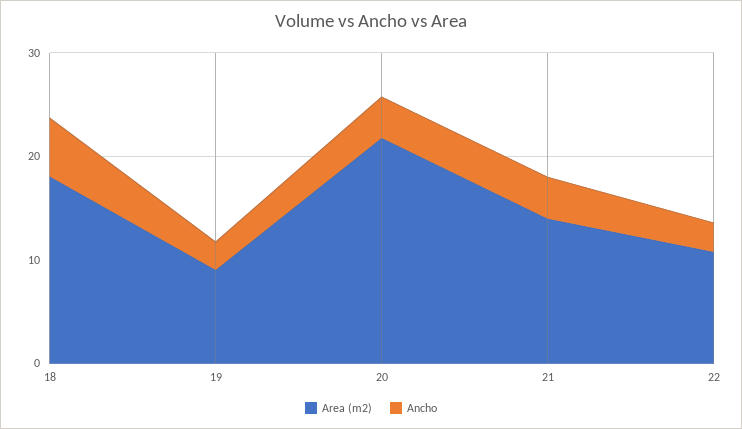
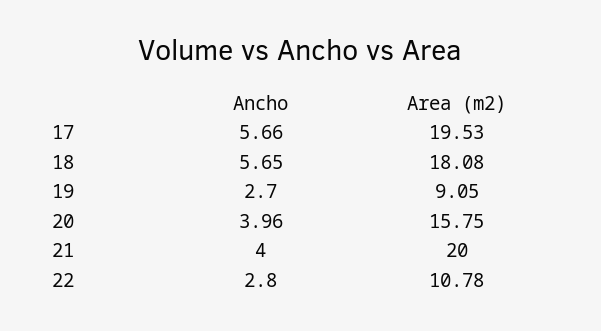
Area (m2), 20: 22 -> 15.75
Area (m2), 21: 14 -> 20
Ancho, 17: none -> 5.66
Area (m2), 17: none -> 19.53

